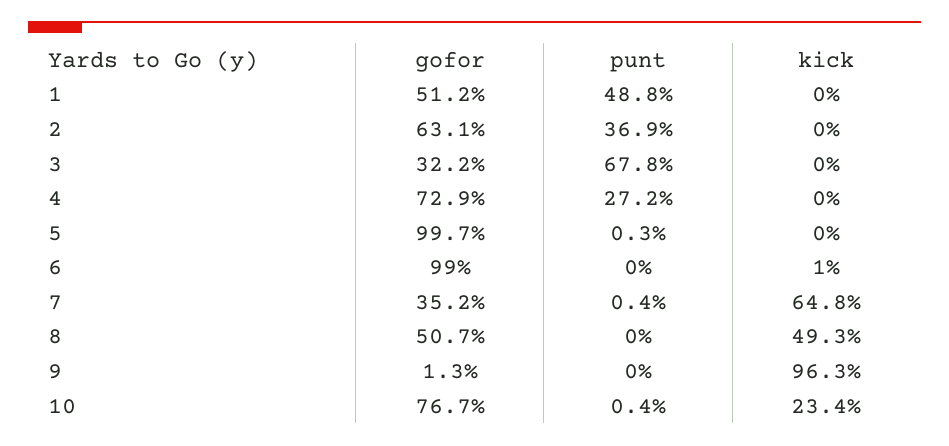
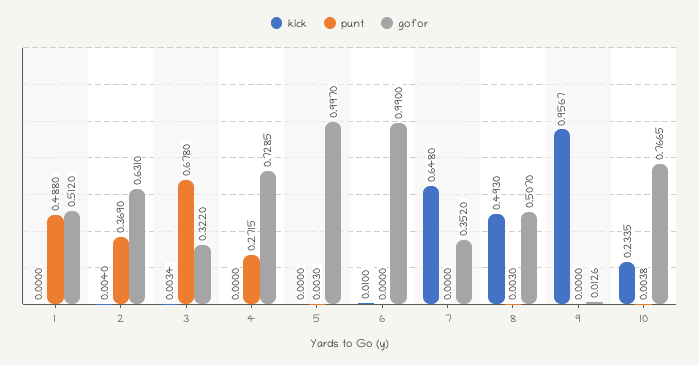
kick, 2: 0 -> 0.004
kick, 3: 0 -> 0.0034
punt, 7: 0.004 -> 0
punt, 8: 0 -> 0.003
kick, 9: 0.963 -> 0.9567

